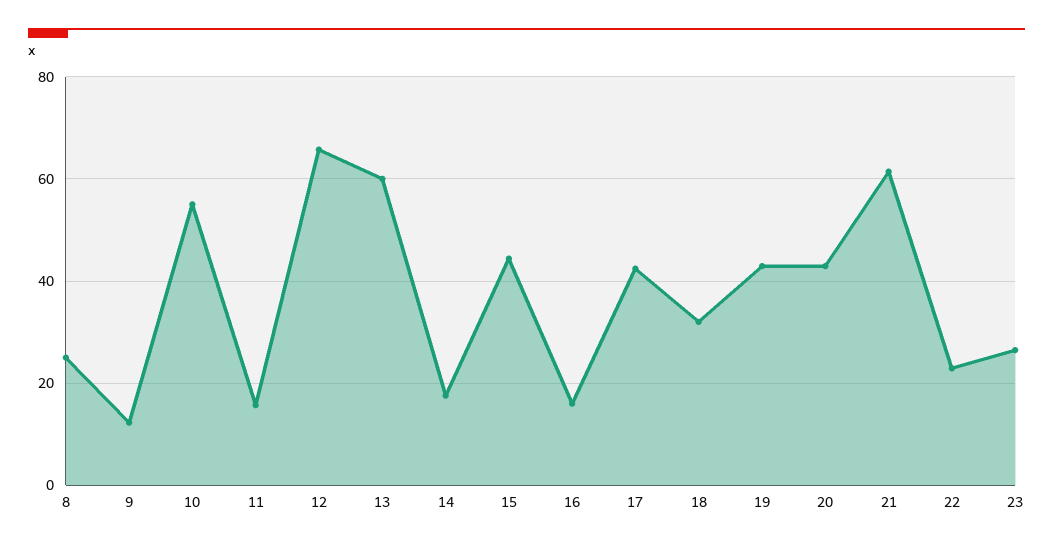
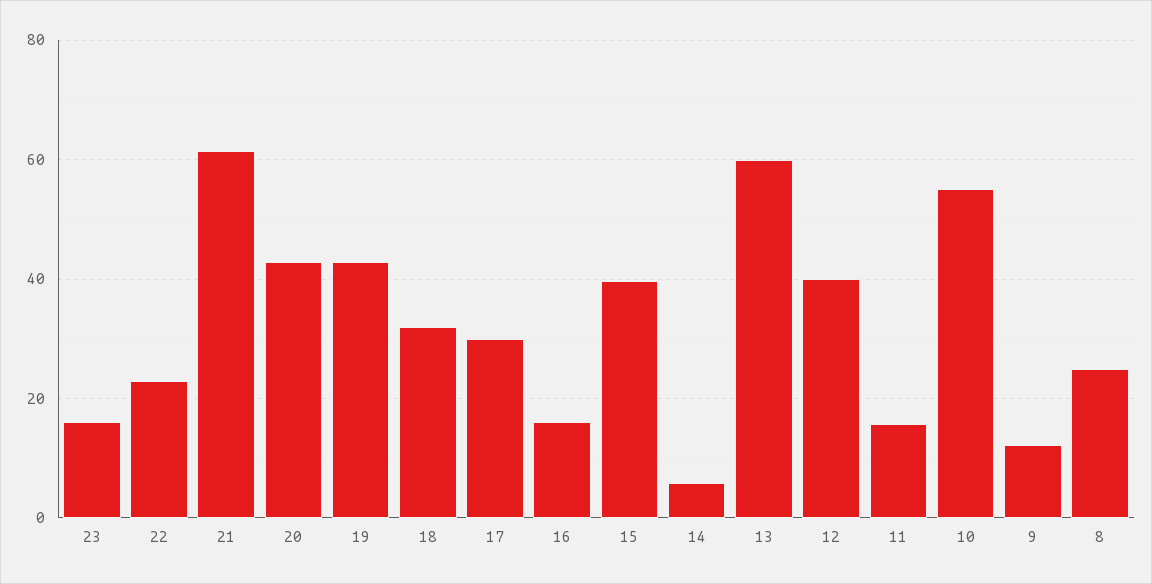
12: 66 -> 40
14: 18 -> 6
15: 44 -> 40
17: 42 -> 30
23: 26 -> 16

